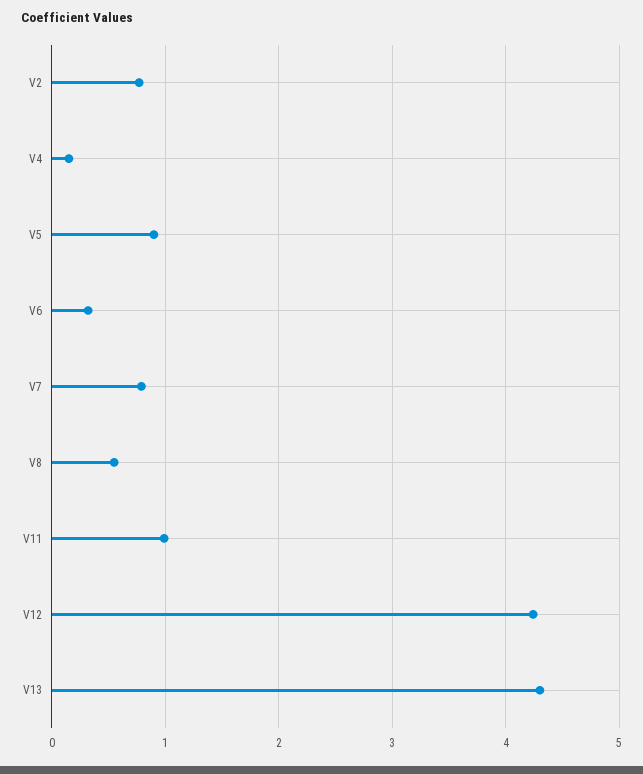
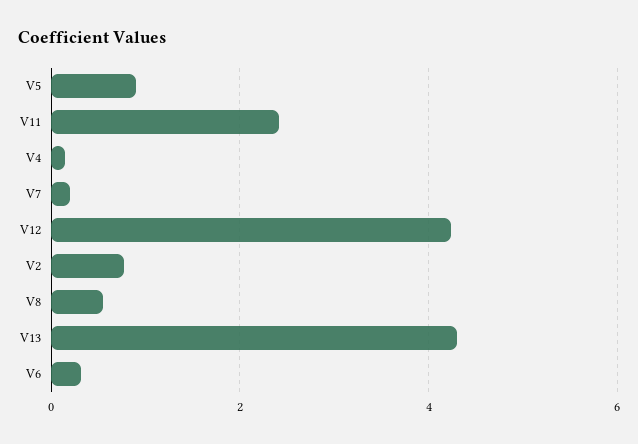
V7: 0.8 -> 0.2
V11: 1 -> 2.4

